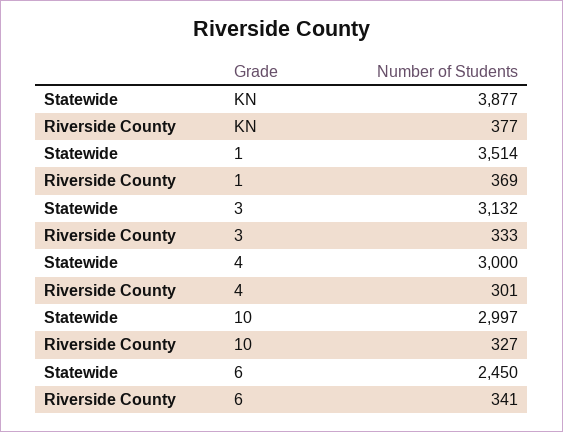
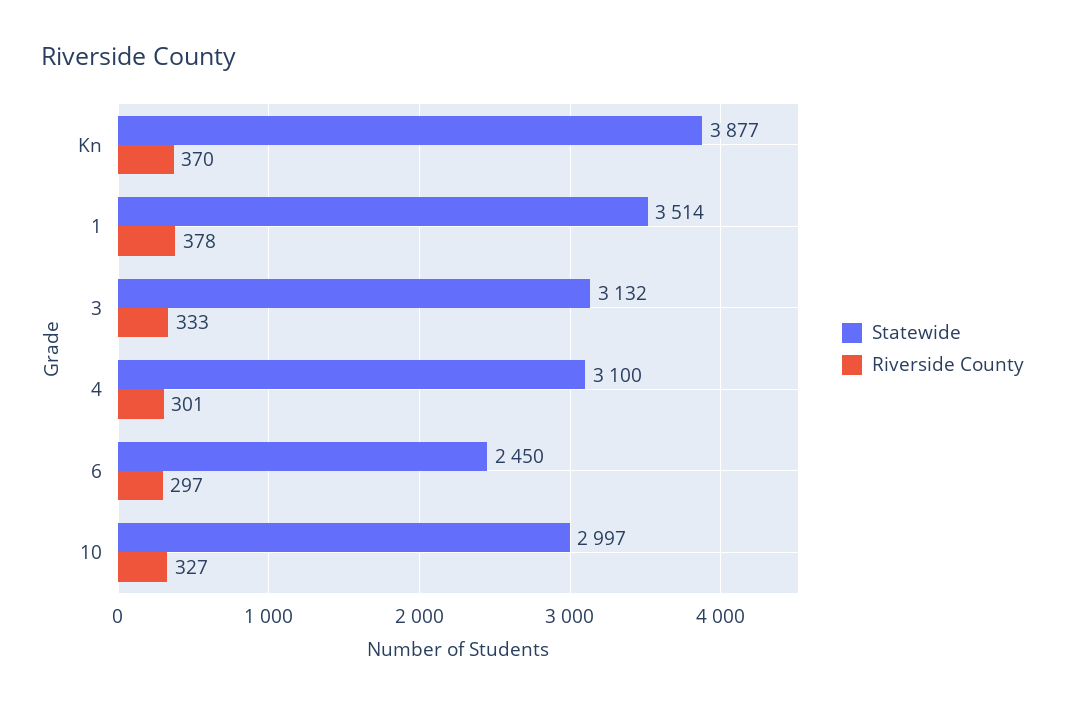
Riverside County, KN: 377 -> 370
Riverside County, 1: 369 -> 378
Statewide, 4: 3000 -> 3100
Riverside County, 6: 341 -> 297

